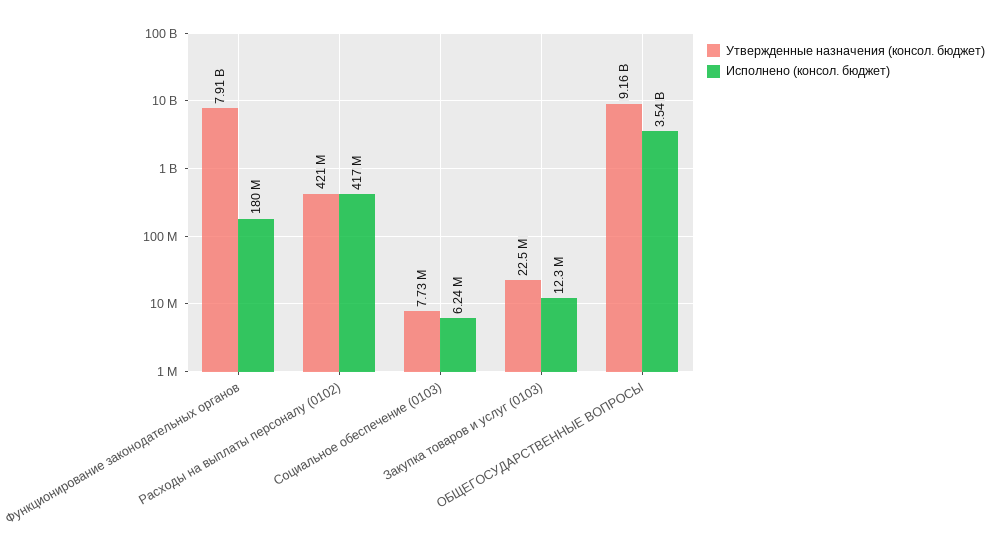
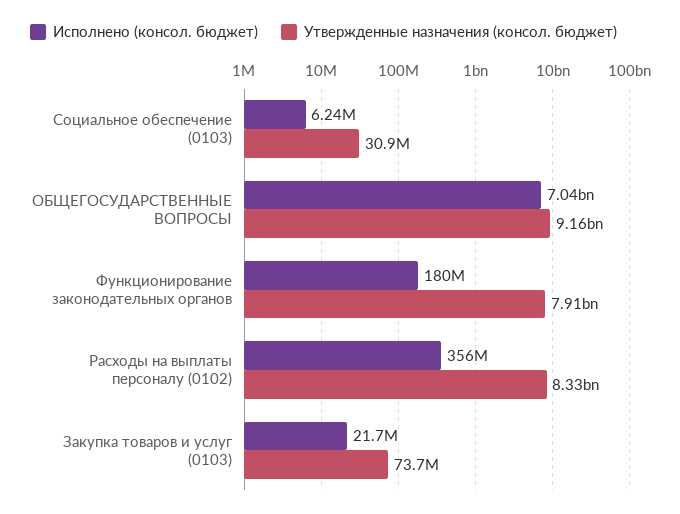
Утвержденные назначения (консол. бюджет), Расходы на выплаты персоналу (0102): 421000000 -> 8330000000
Исполнено (консол. бюджет), Расходы на выплаты персоналу (0102): 417000000 -> 356000000
Утвержденные назначения (консол. бюджет), Социальное обеспечение (0103): 7730000 -> 30900000
Утвержденные назначения (консол. бюджет), Закупка товаров и услуг (0103): 22500000 -> 73700000
Исполнено (консол. бюджет), Закупка товаров и услуг (0103): 12300000 -> 21700000
Исполнено (консол. бюджет), ОБЩЕГОСУДАРСТВЕННЫЕ ВОПРОСЫ: 3540000000 -> 7040000000

